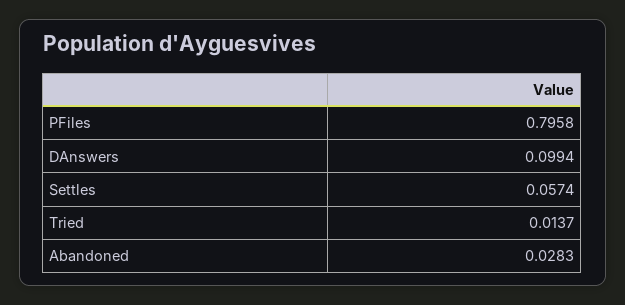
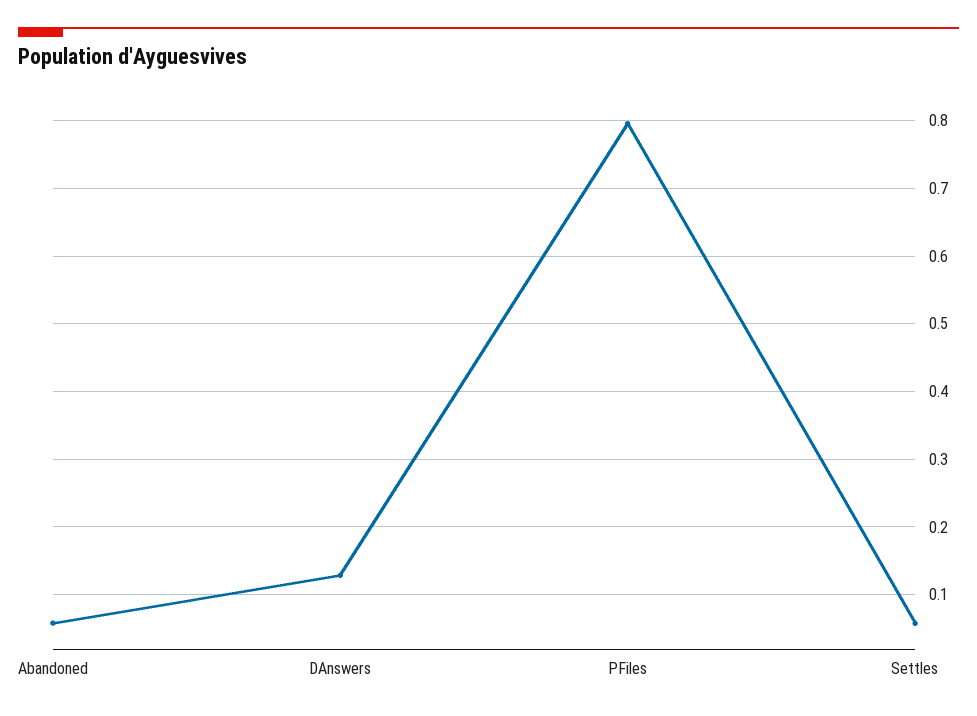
DAnswers: 0.0994 -> 0.13
Tried: 0.0137 -> none
Abandoned: 0.0283 -> 0.06

